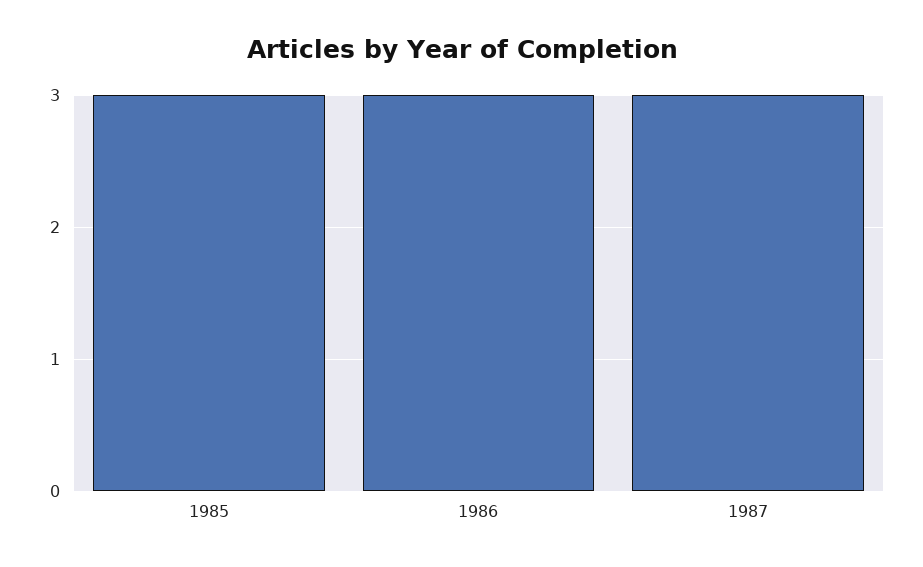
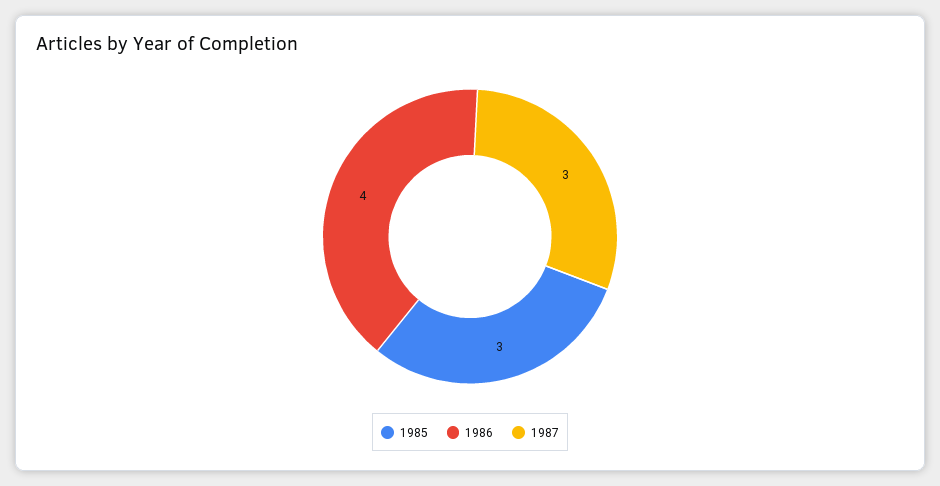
1986: 3 -> 4

